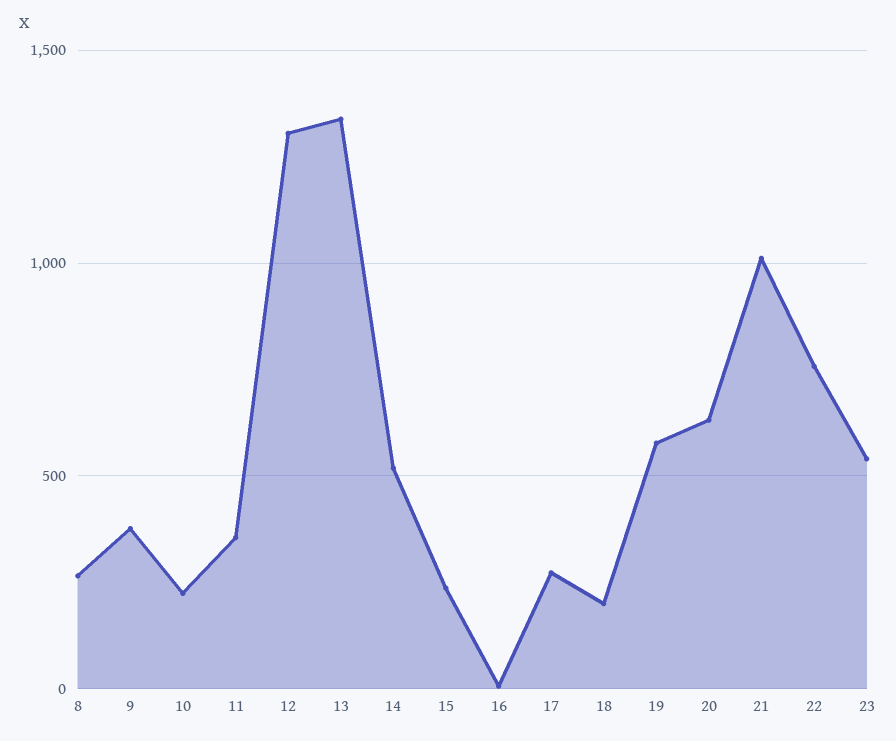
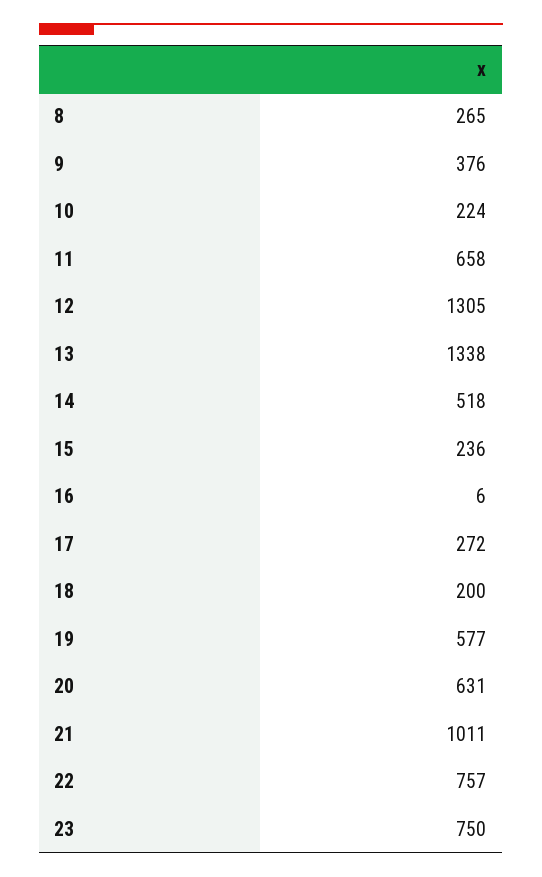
11: 350 -> 658
23: 550 -> 750

